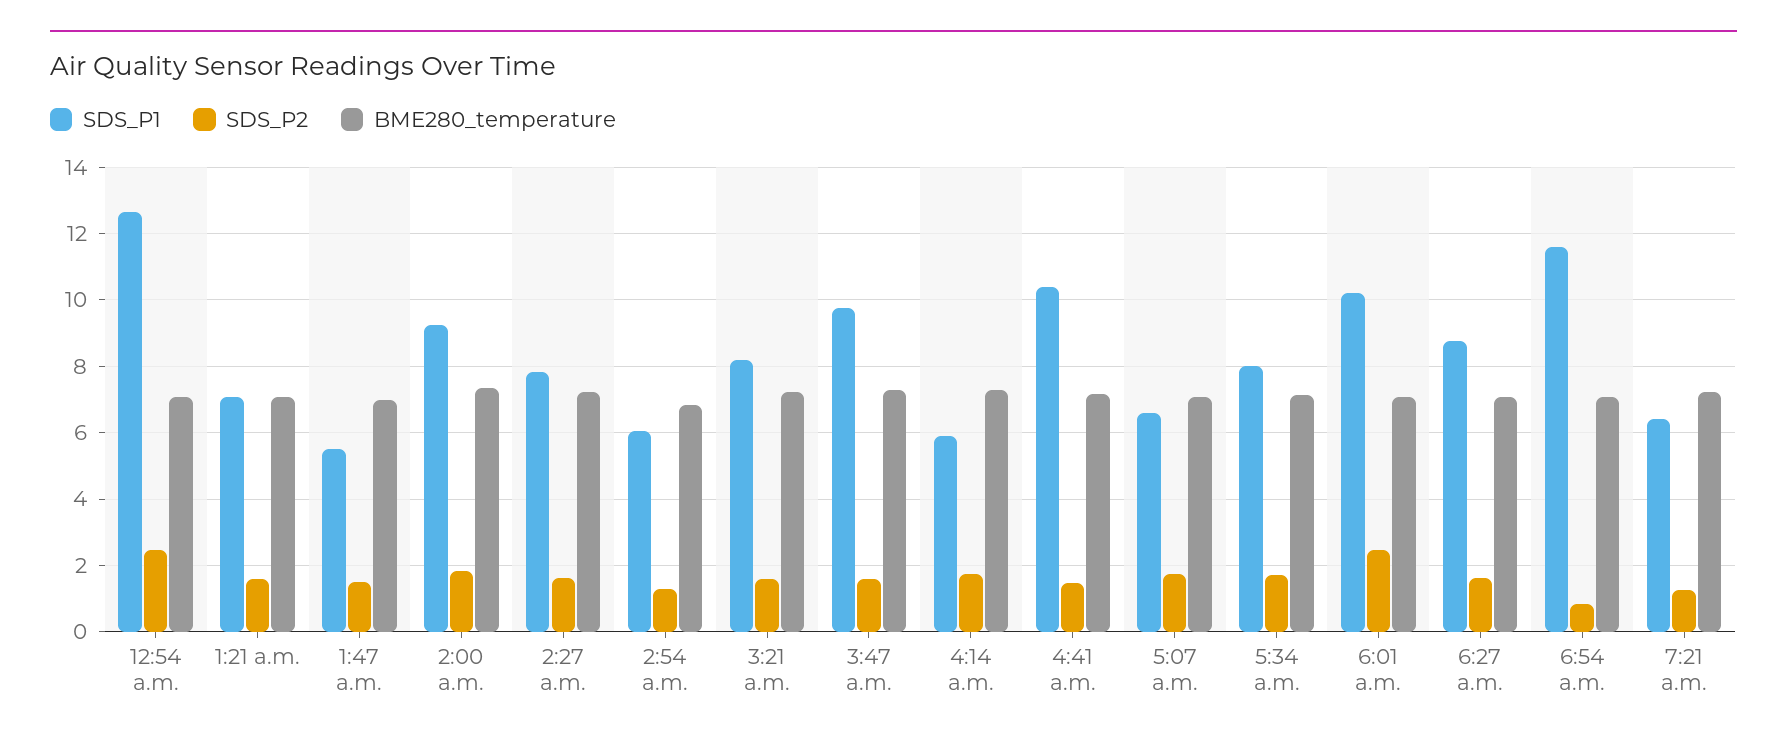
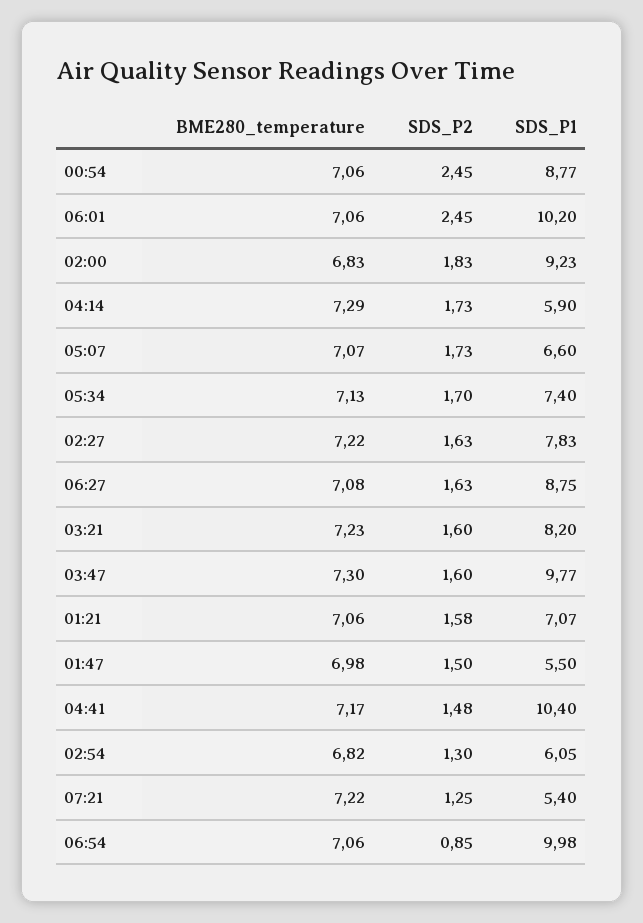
SDS_P1, 12:54 a.m.: 12.6 -> 8.77
BME280_temperature, 2:00 a.m.: 7.4 -> 6.83
SDS_P1, 5:34 a.m.: 8 -> 7.4
SDS_P1, 6:54 a.m.: 11.6 -> 9.98
SDS_P1, 7:21 a.m.: 6.4 -> 5.4

